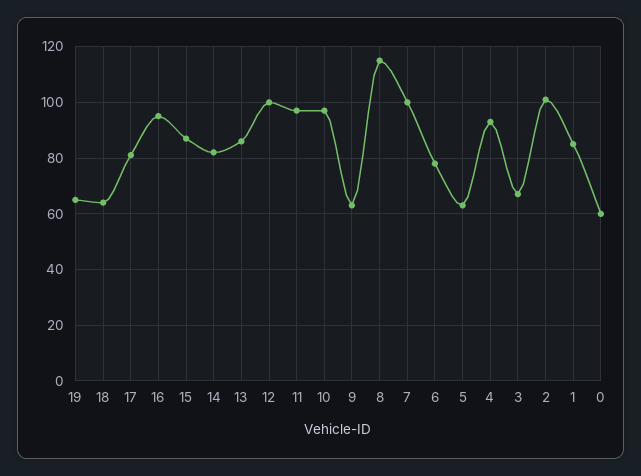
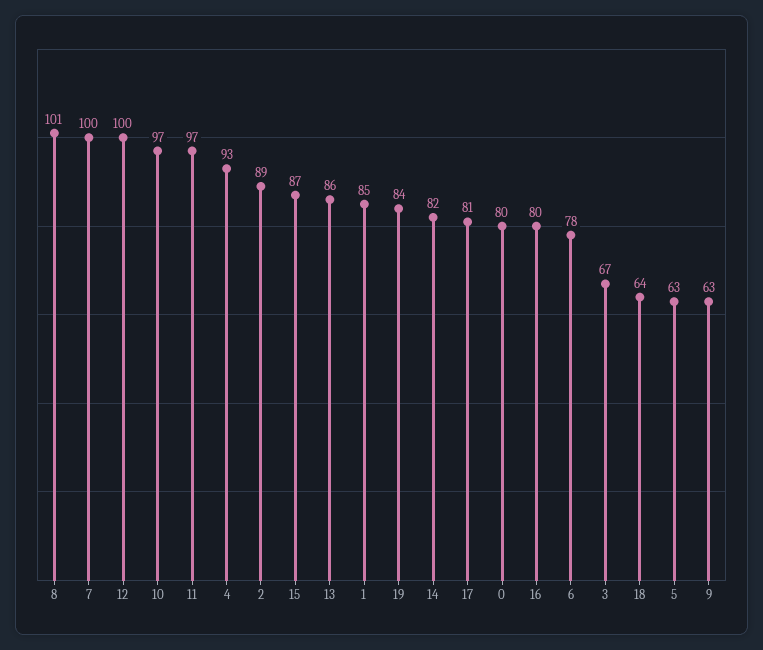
19: 65 -> 84
16: 95 -> 80
8: 115 -> 101
2: 100 -> 89
0: 60 -> 80

